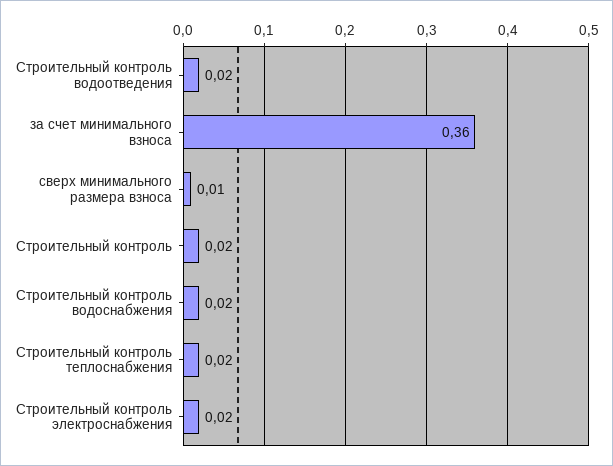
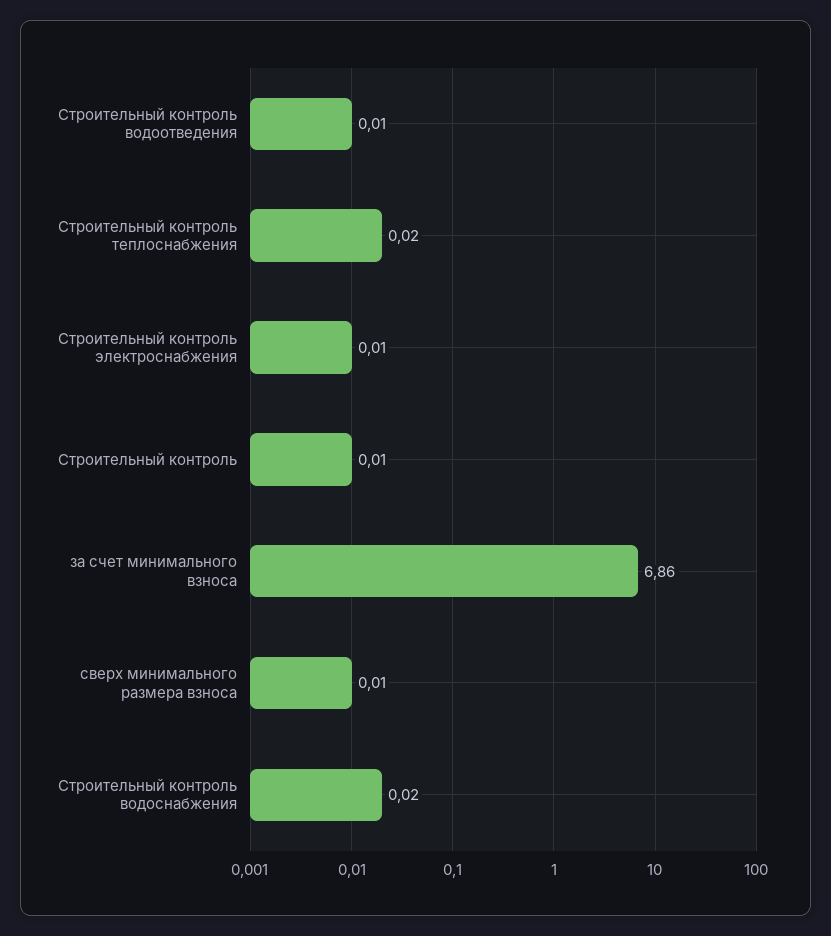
Строительный контроль водоотведения: 0.02 -> 0.01
за счет минимального взноса: 0.36 -> 6.86
Строительный контроль: 0.02 -> 0.01
Строительный контроль электроснабжения: 0.02 -> 0.01

